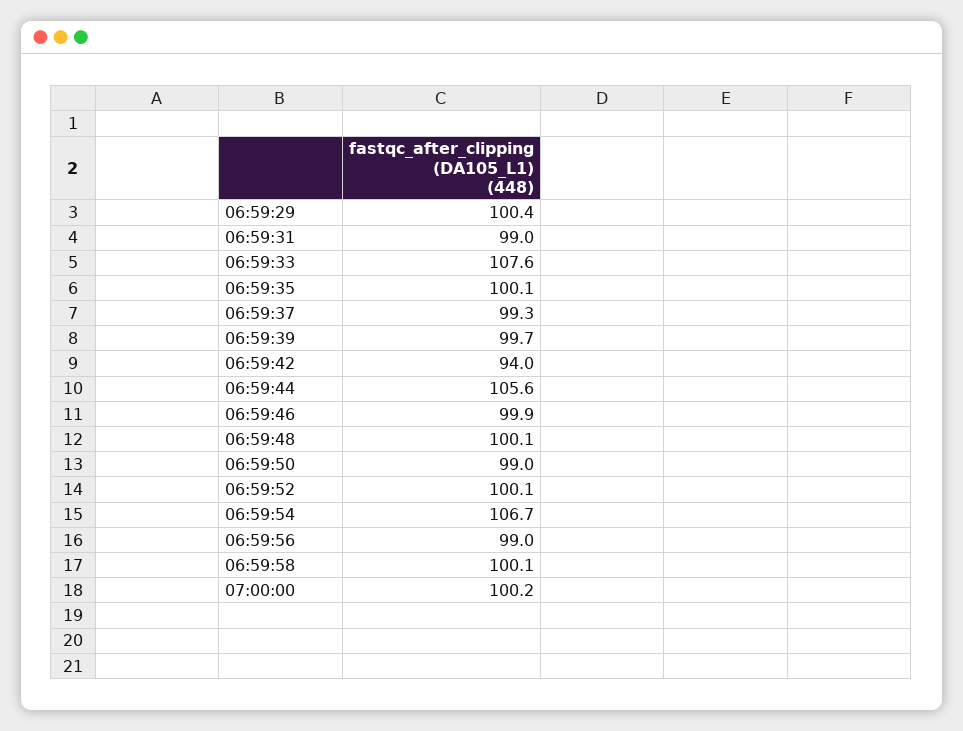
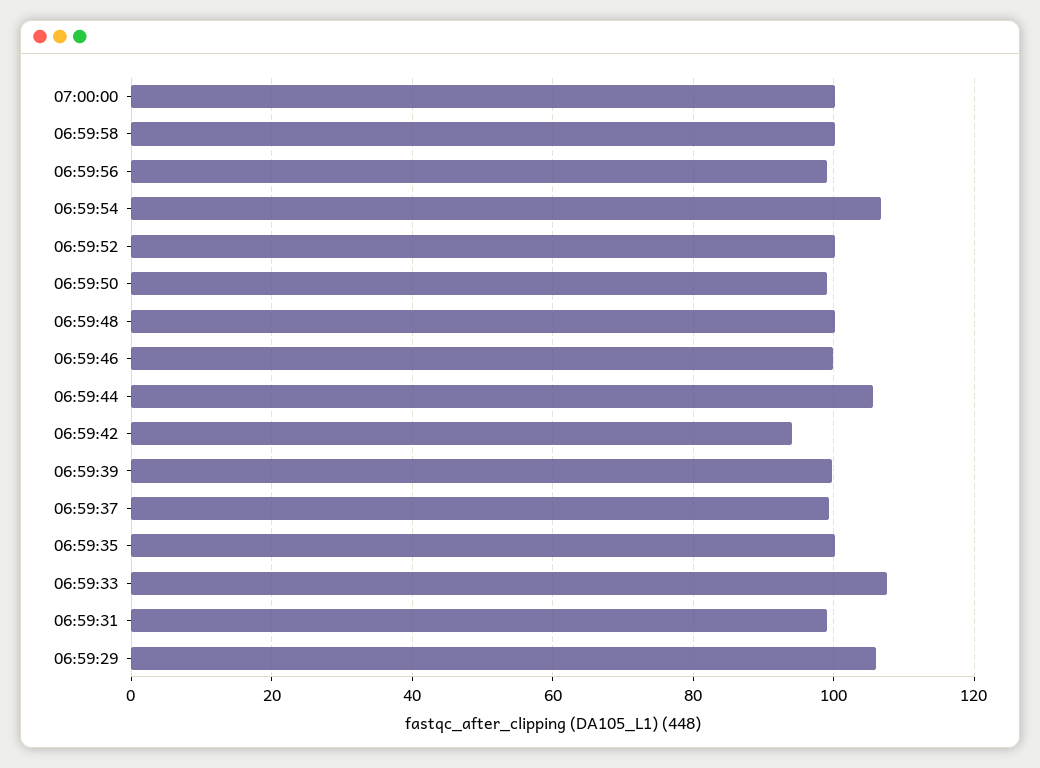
06:59:29: 100.4 -> 106

